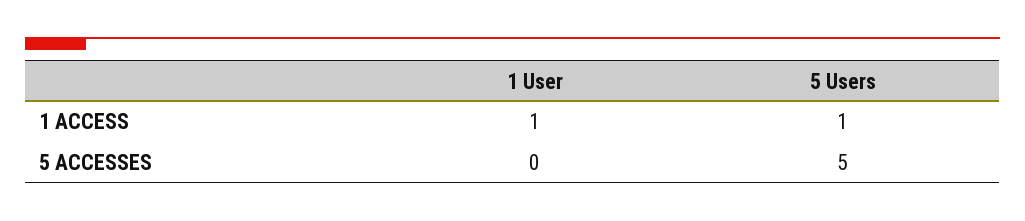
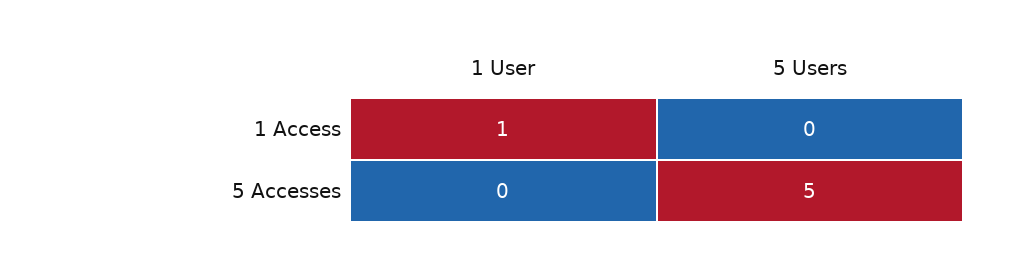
5 Users, 1 ACCESS: 1 -> 0

